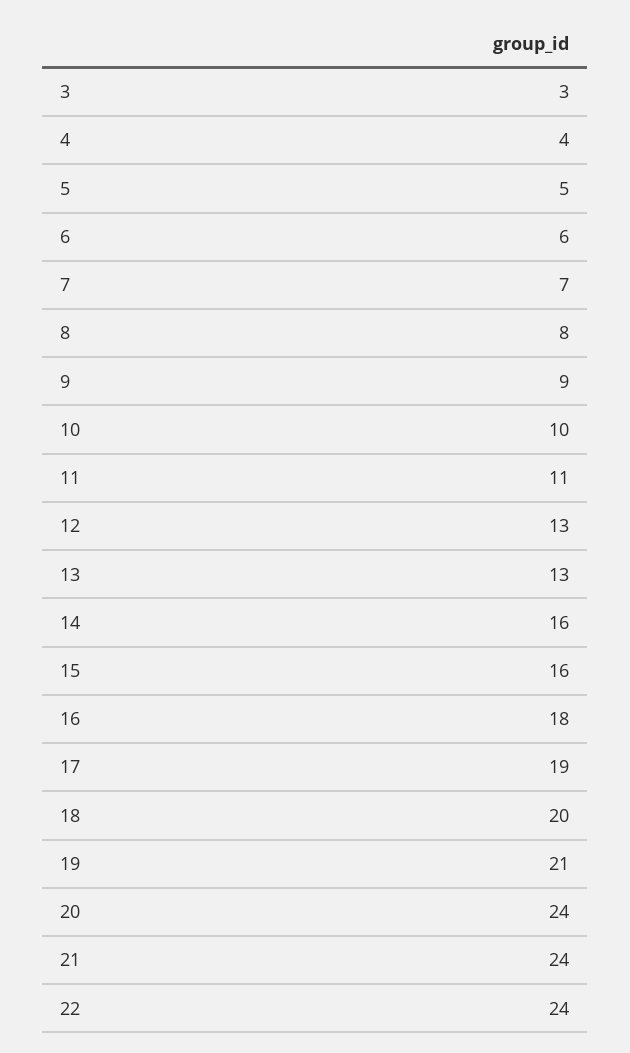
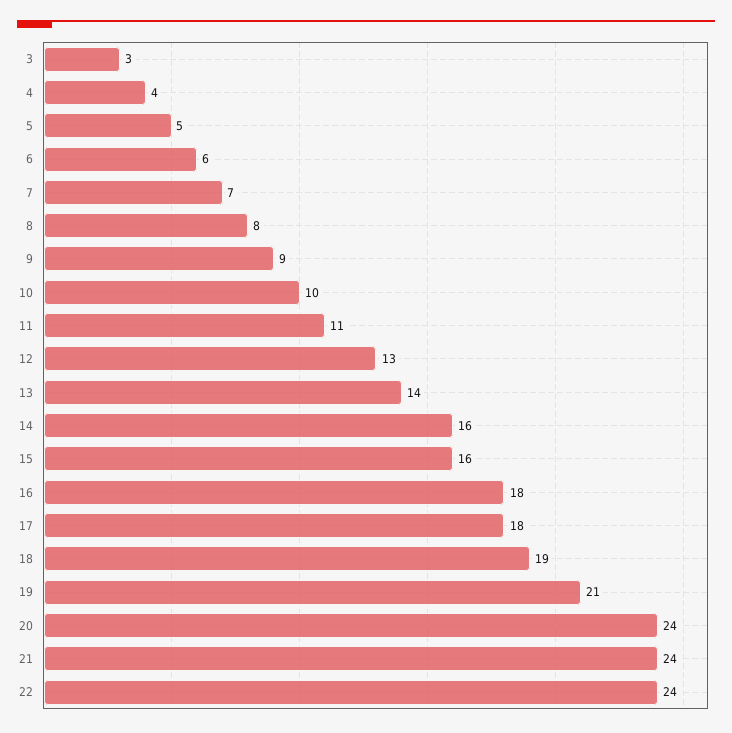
13: 13 -> 14
17: 19 -> 18
18: 20 -> 19

